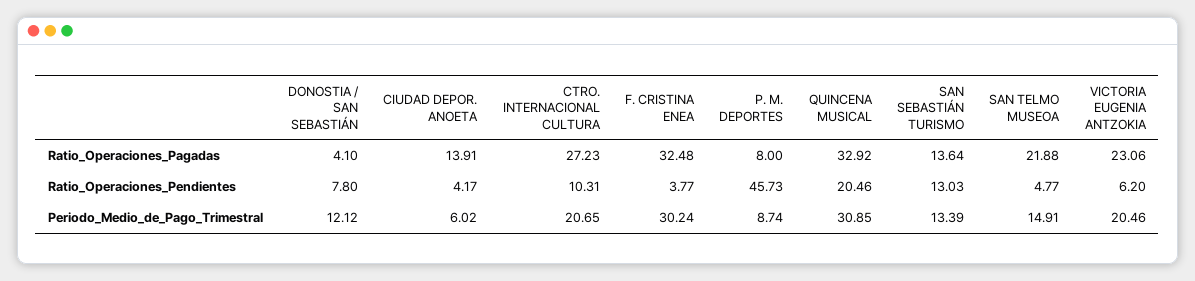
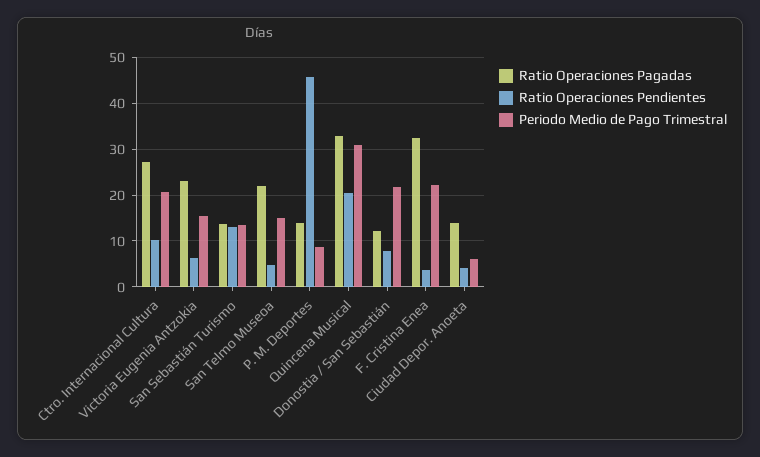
Ratio_Operaciones_Pagadas, DONOSTIA / SAN SEBASTIÁN: 4.1 -> 12
Ratio_Operaciones_Pagadas, P. M. DEPORTES: 8 -> 14
Periodo_Medio_de_Pago_Trimestral, DONOSTIA / SAN SEBASTIÁN: 12.12 -> 22
Periodo_Medio_de_Pago_Trimestral, F. CRISTINA ENEA: 30.24 -> 22
Periodo_Medio_de_Pago_Trimestral, VICTORIA EUGENIA ANTZOKIA: 20.46 -> 16

